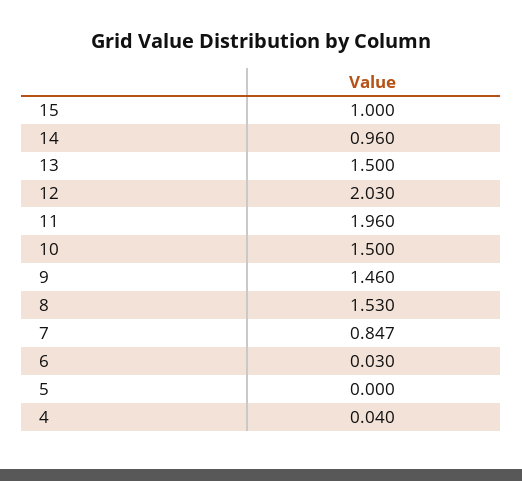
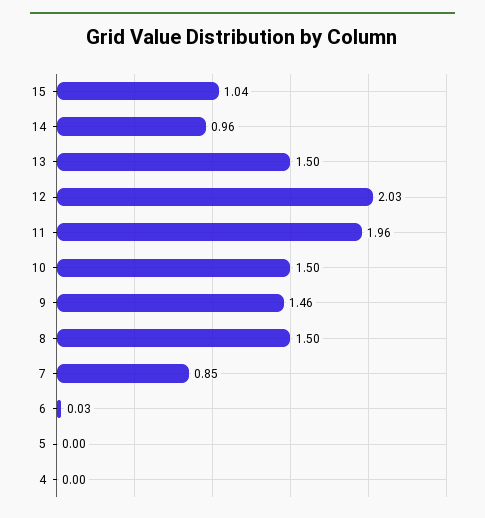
15: 1 -> 1.04
8: 1.53 -> 1.5
4: 0.04 -> 0

